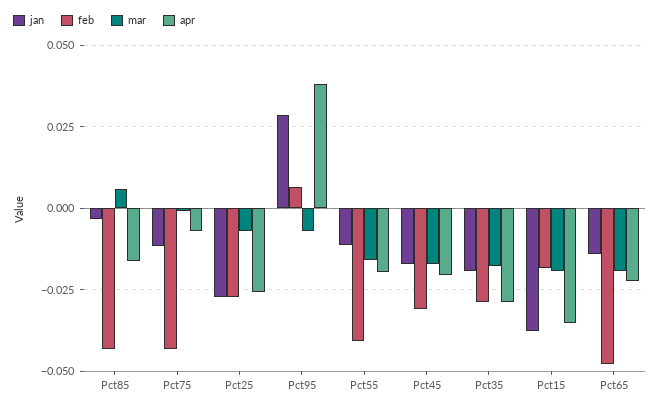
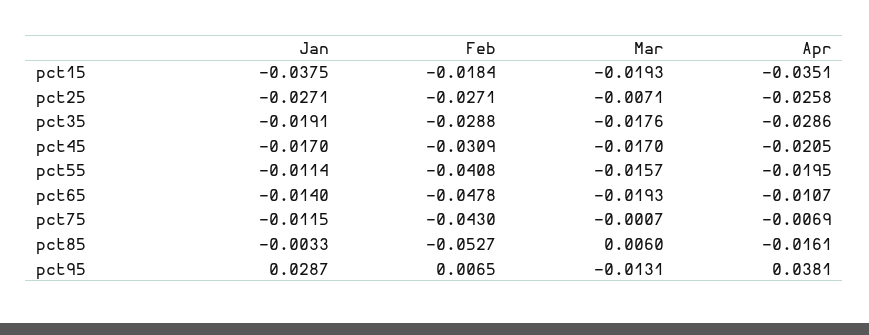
feb, Pct85: -0.0425 -> -0.0527
mar, Pct95: -0.0075 -> -0.0131
apr, Pct65: -0.0225 -> -0.0107

